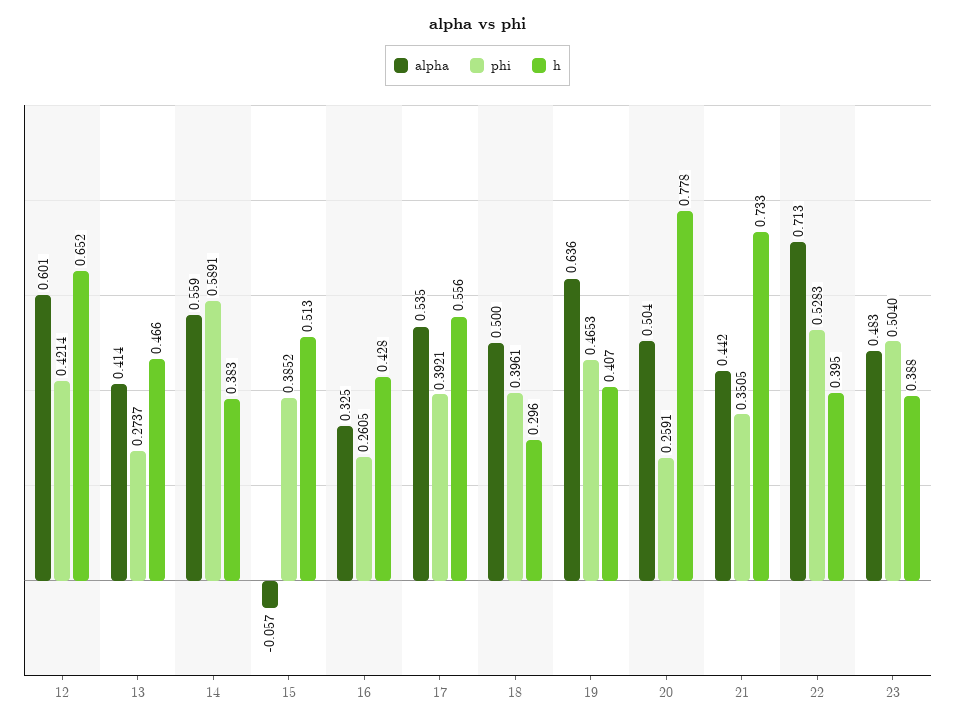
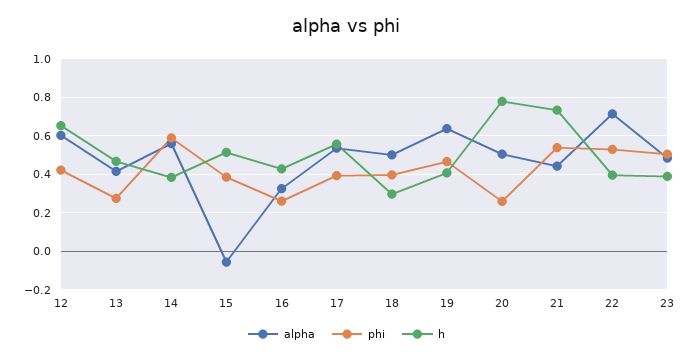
phi, 21: 0.3505 -> 0.55

